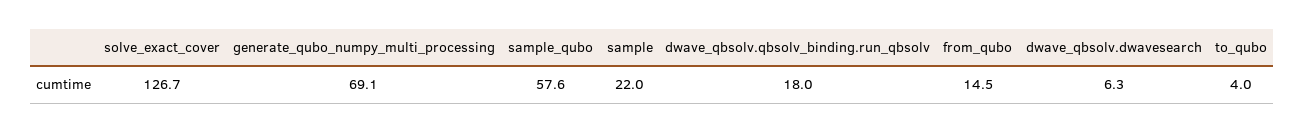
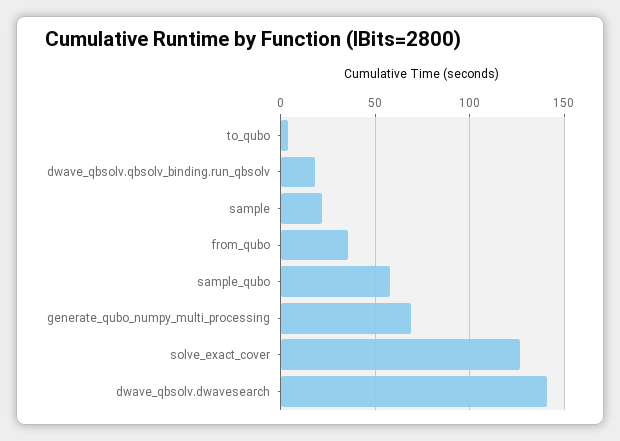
from_qubo: 14.5 -> 35
dwave_qbsolv.dwavesearch: 6.3 -> 140

